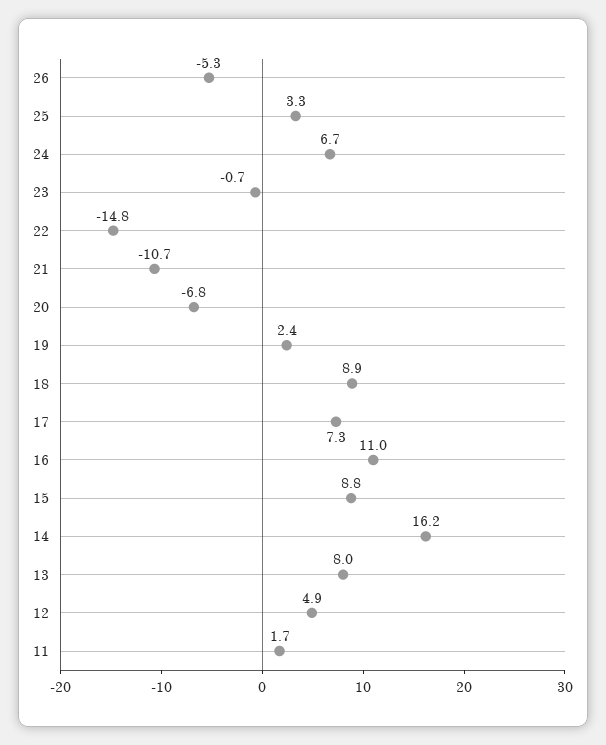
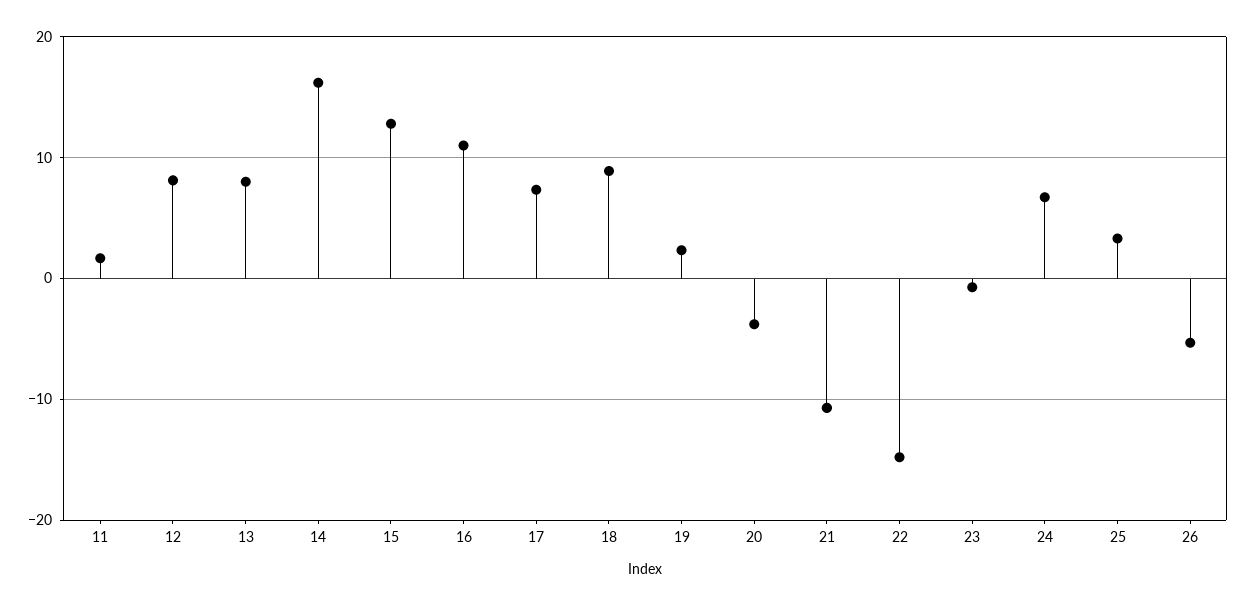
20: -6.8 -> -4
15: 8.8 -> 13
12: 4.9 -> 8

